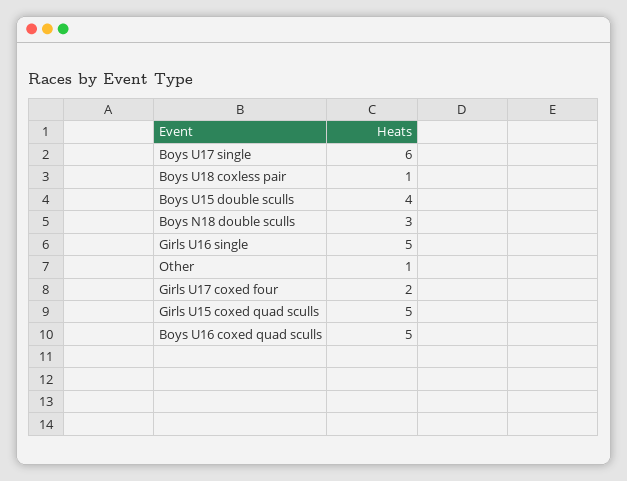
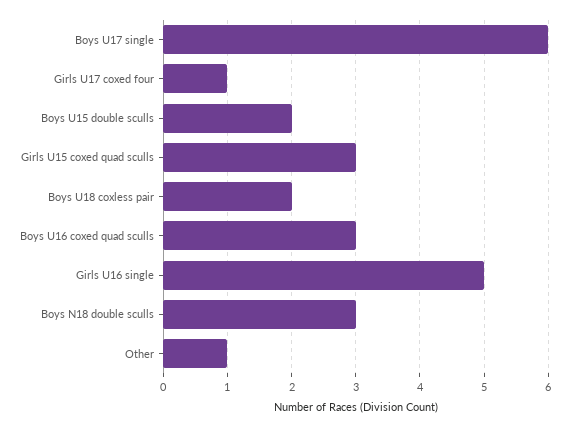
Boys U18 coxless pair: 1 -> 2
Boys U15 double sculls: 4 -> 2
Girls U17 coxed four: 2 -> 1
Girls U15 coxed quad sculls: 5 -> 3
Boys U16 coxed quad sculls: 5 -> 3

